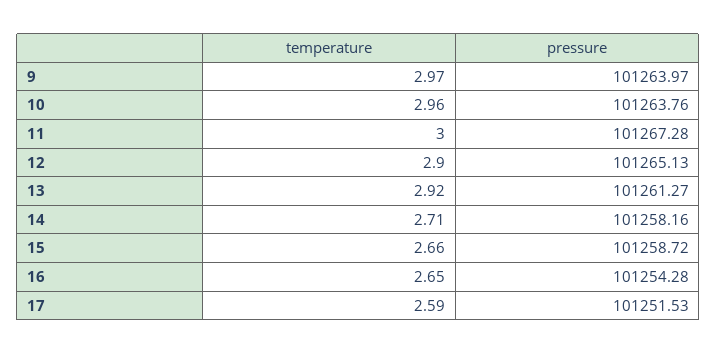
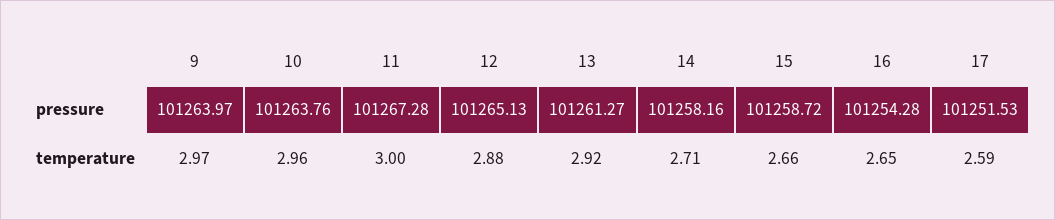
temperature, 12: 2.9 -> 2.88

